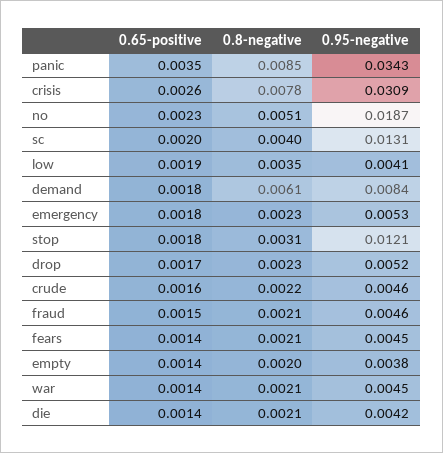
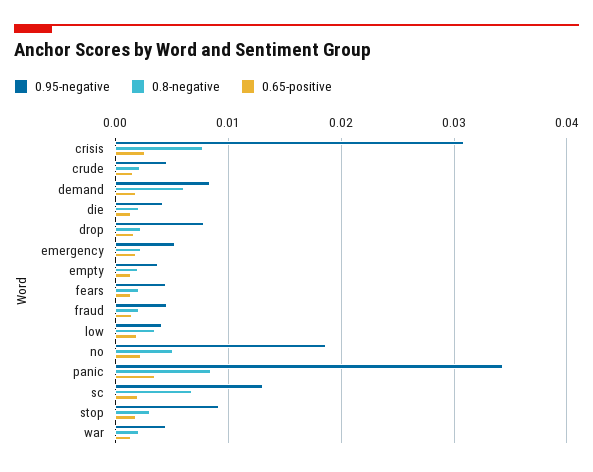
0.8-negative, sc: 0.004 -> 0.007
0.95-negative, stop: 0.0121 -> 0.009
0.95-negative, drop: 0.0052 -> 0.008

